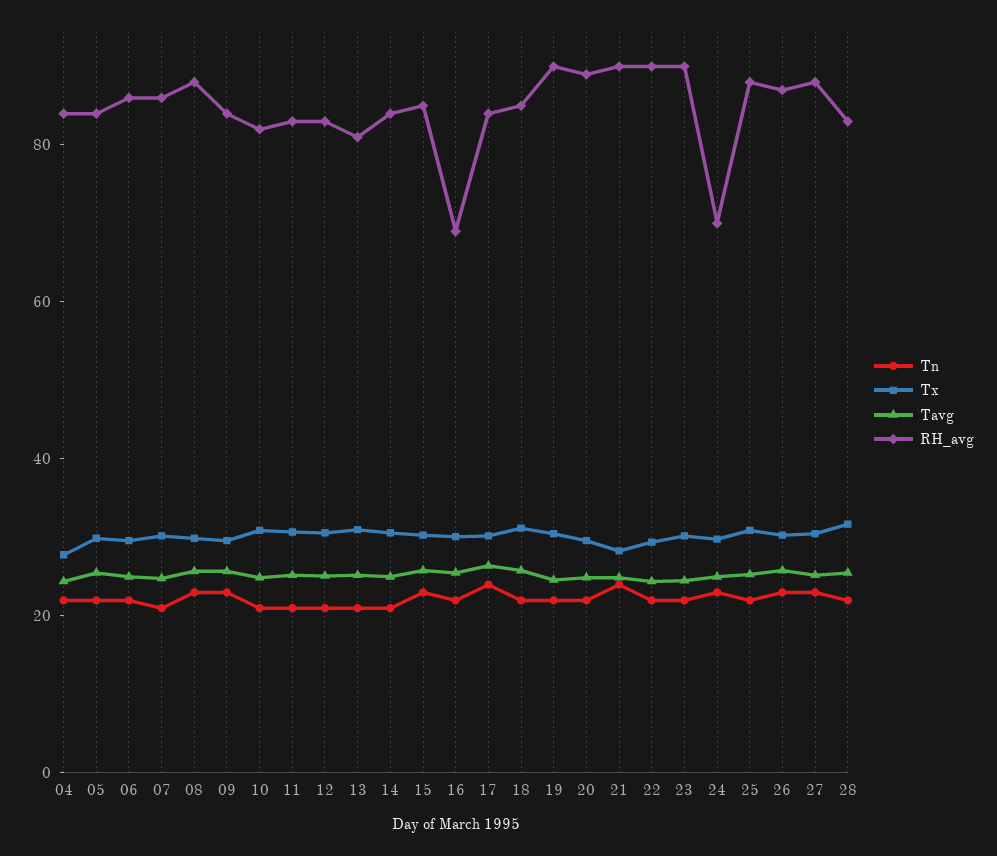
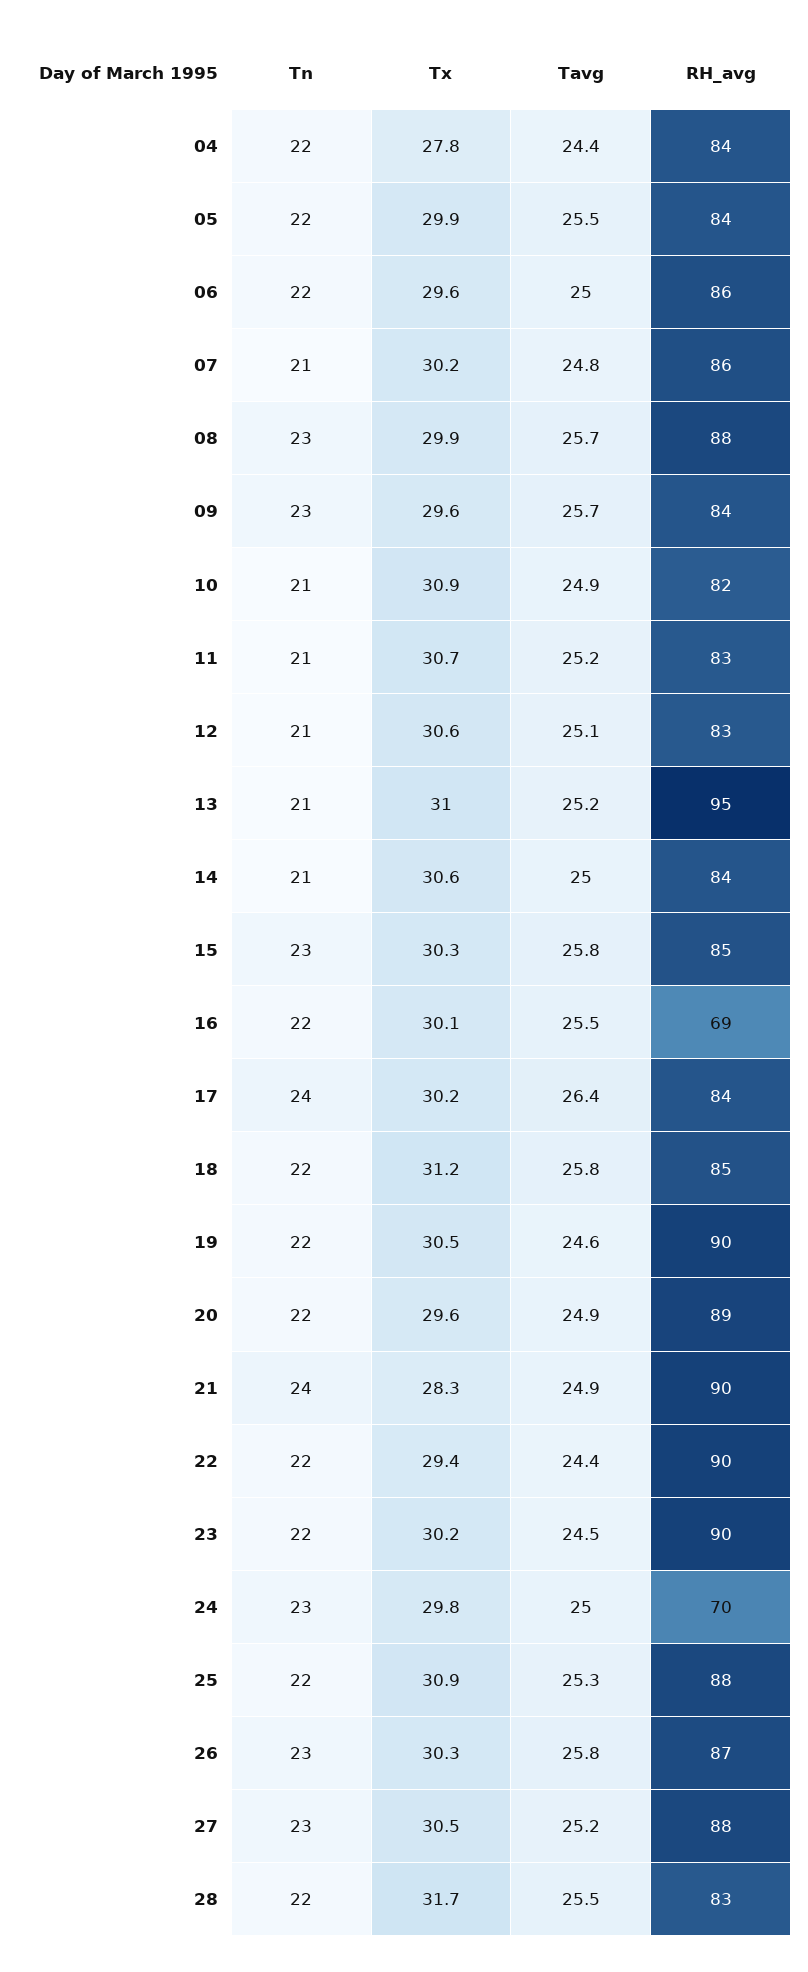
RH_avg, 13: 80 -> 95

